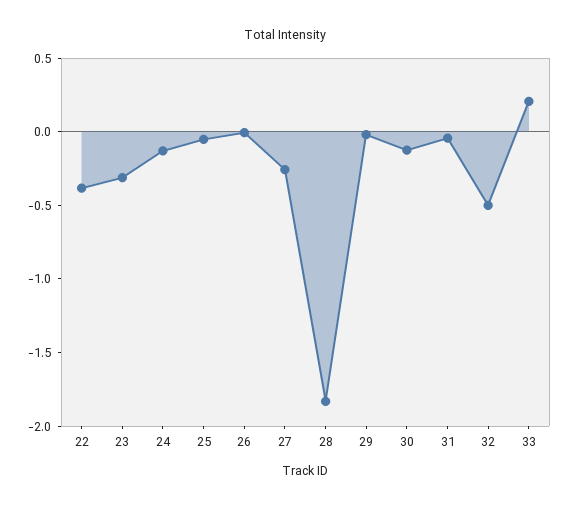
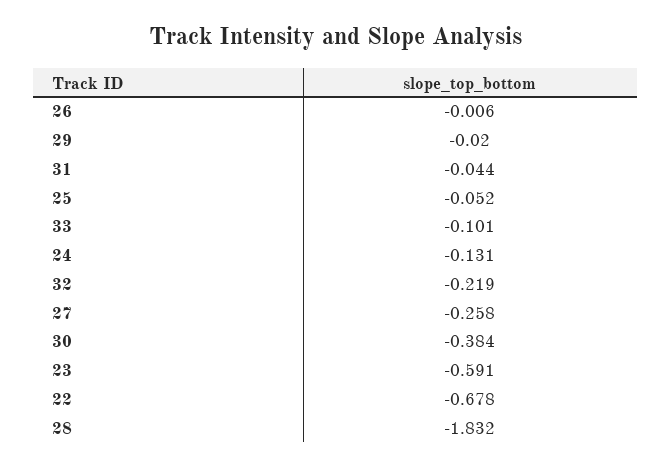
22: -0.4 -> -0.678
23: -0.3 -> -0.591
30: -0.1 -> -0.384
32: -0.5 -> -0.219
33: 0.2 -> -0.101

